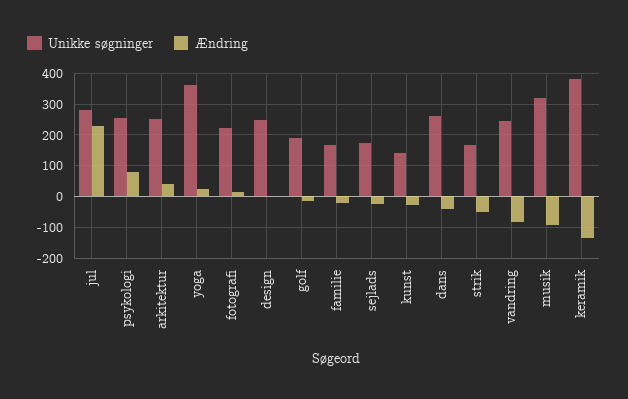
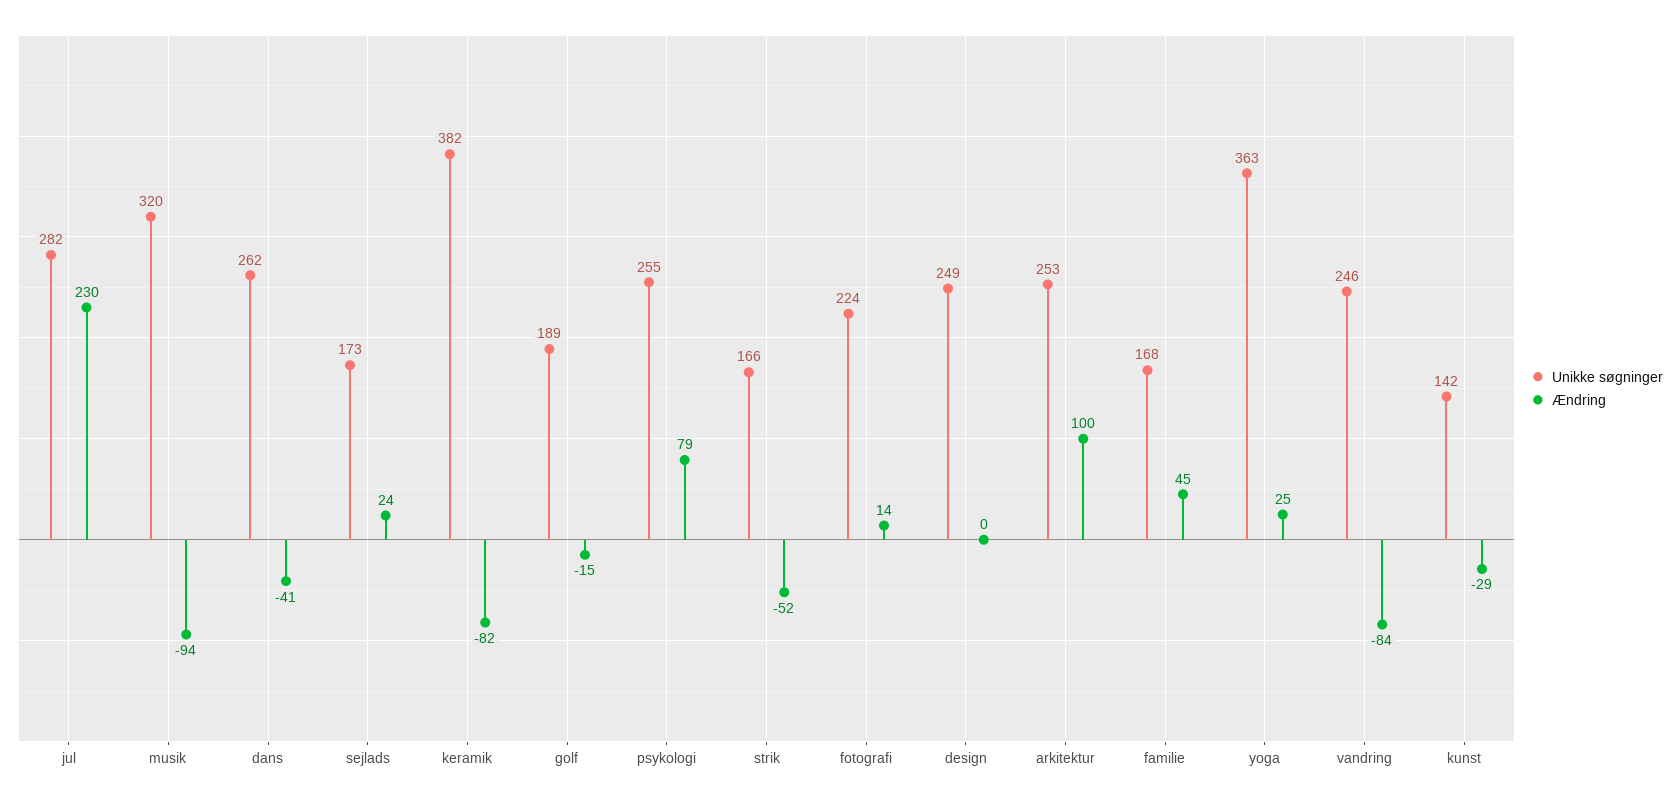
Ændring, arkitektur: 40 -> 100
Ændring, familie: -20 -> 45
Ændring, sejlads: -20 -> 24
Ændring, keramik: -140 -> -82

